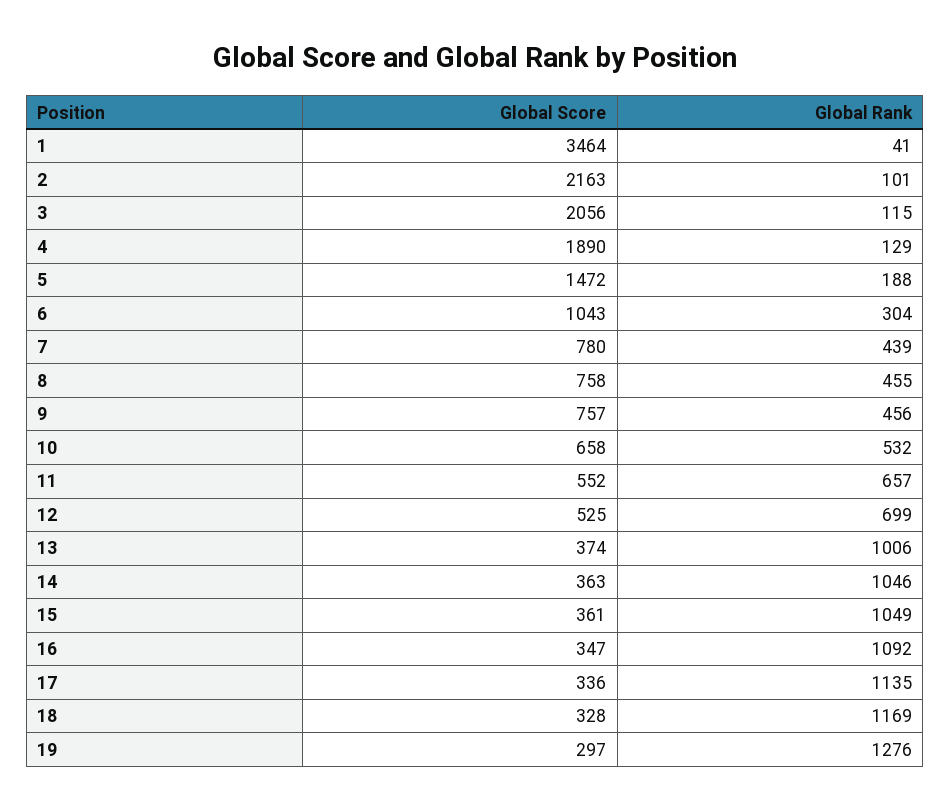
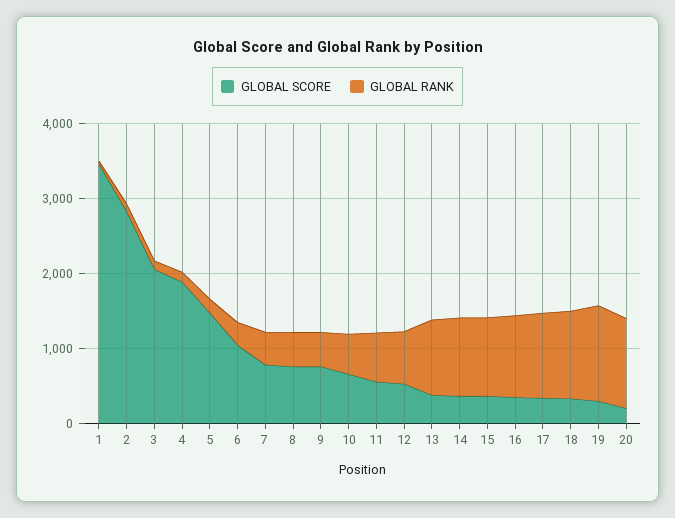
Global Score, 2: 2163 -> 2800
Global Score, 20: none -> 200
Global Rank, 20: none -> 1200

